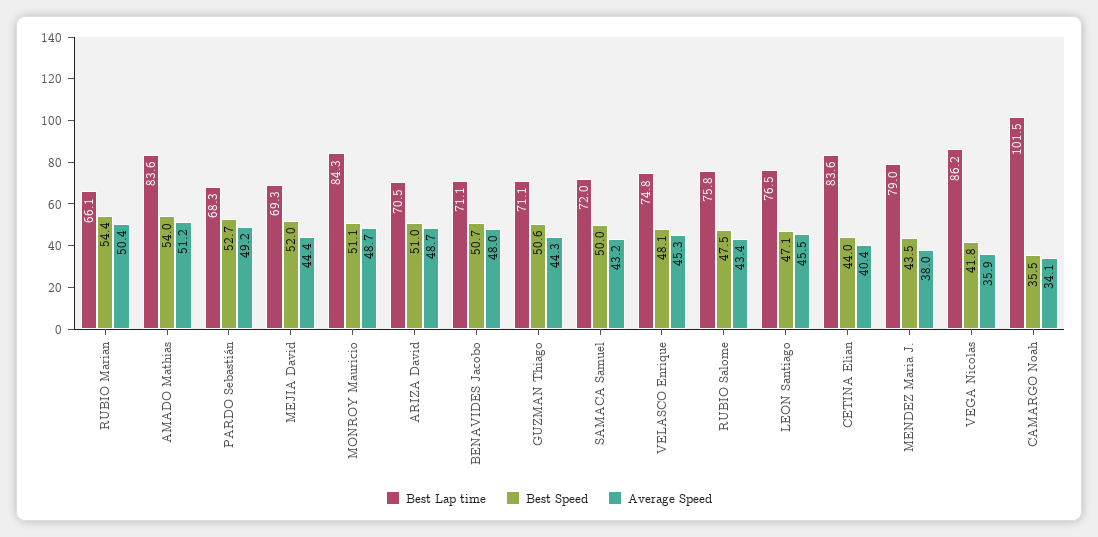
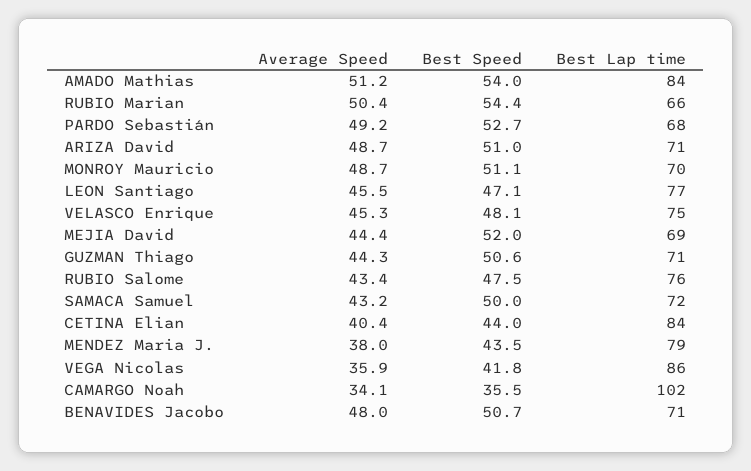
Best Lap time, MONROY Mauricio: 84.3 -> 70

